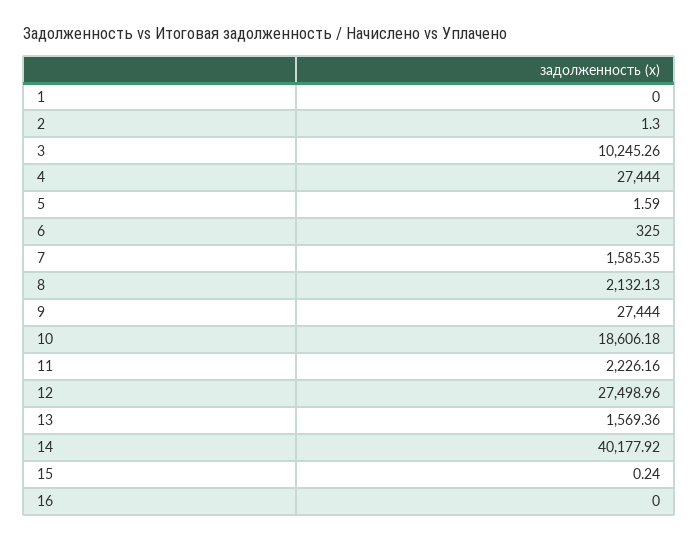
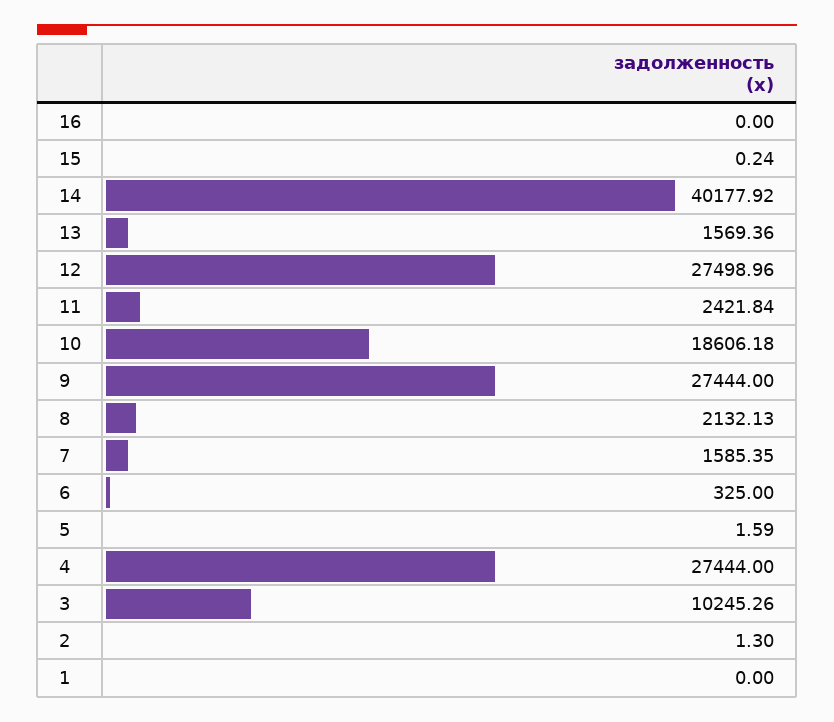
11: 2226.16 -> 2421.84

